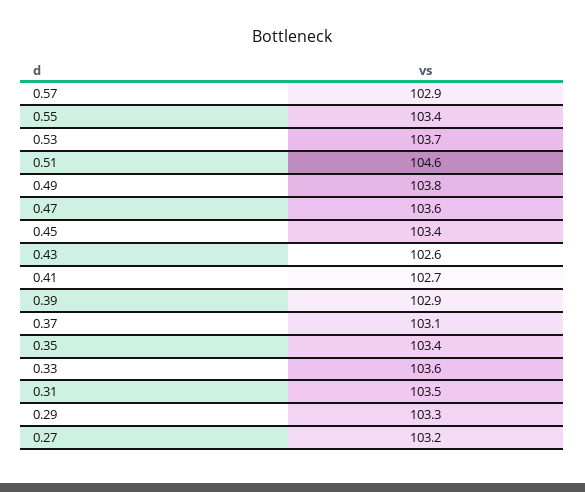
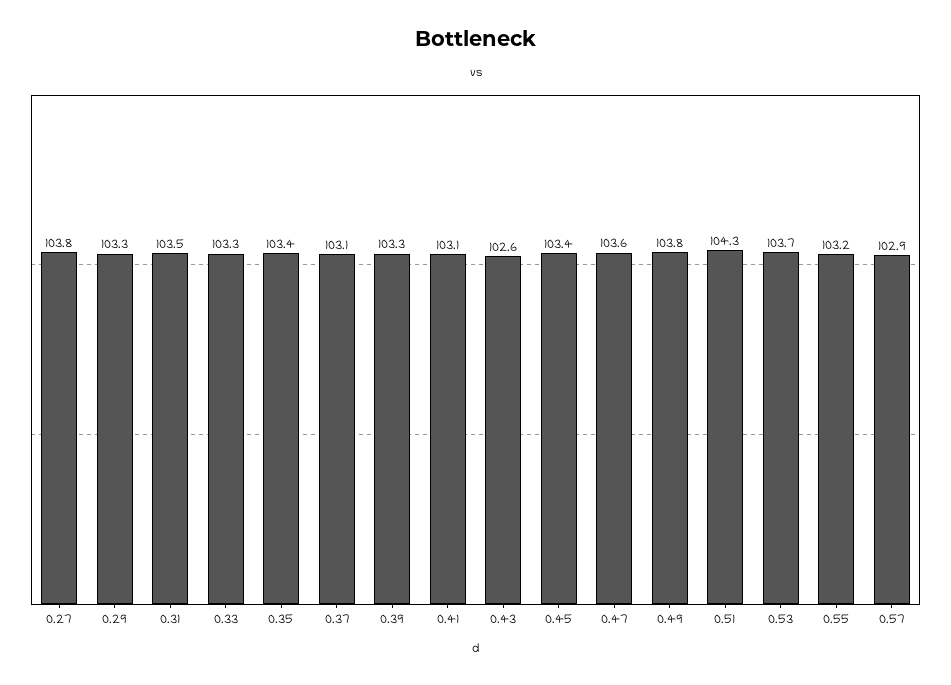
0.55: 103.4 -> 103.2
0.51: 104.6 -> 104.3
0.41: 102.7 -> 103.1
0.39: 102.9 -> 103.3
0.33: 103.6 -> 103.3
0.27: 103.2 -> 103.8

